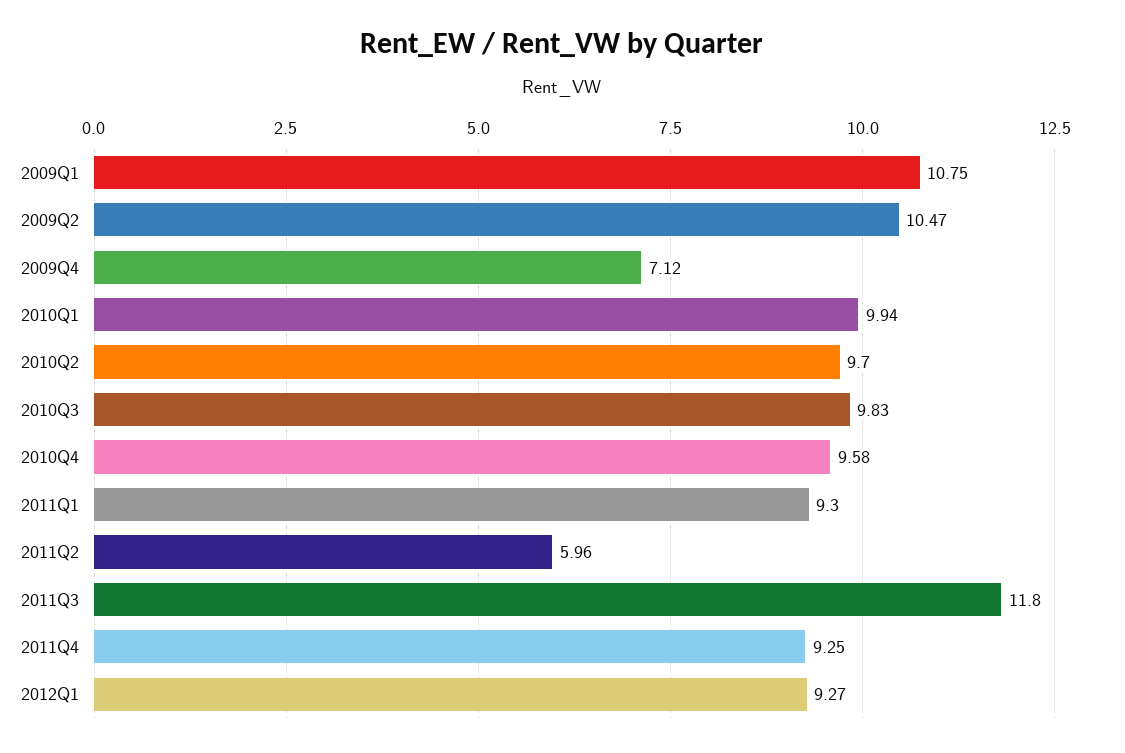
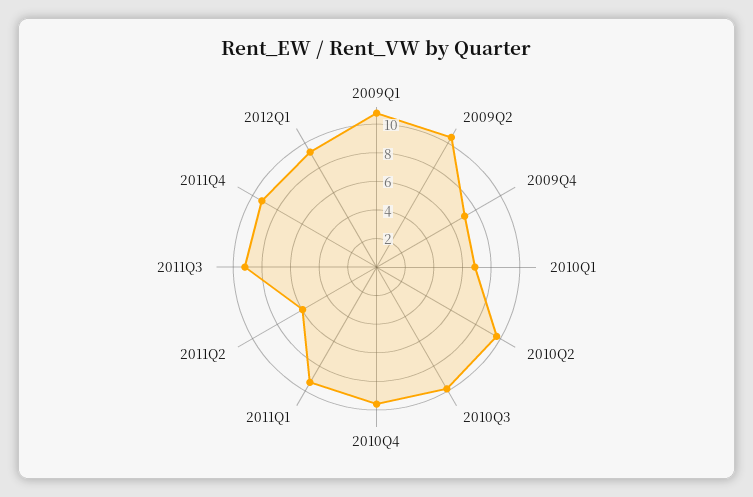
2010Q1: 9.94 -> 7
2011Q3: 11.8 -> 9

